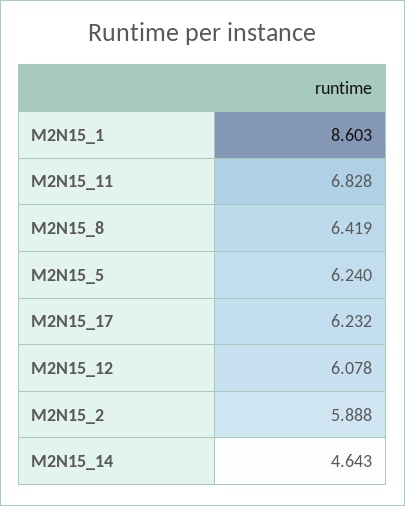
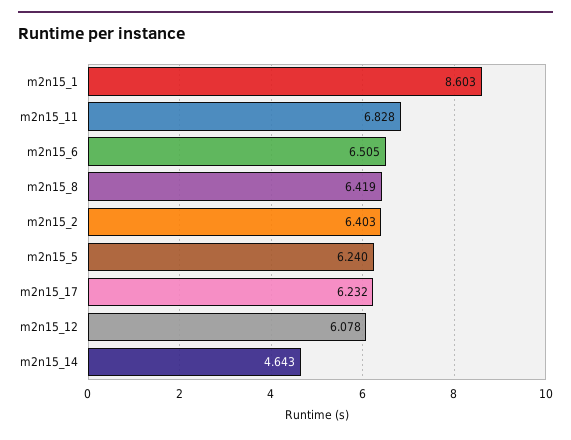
M2N15_2: 5.888 -> 6.403
m2n15_6: none -> 6.505

